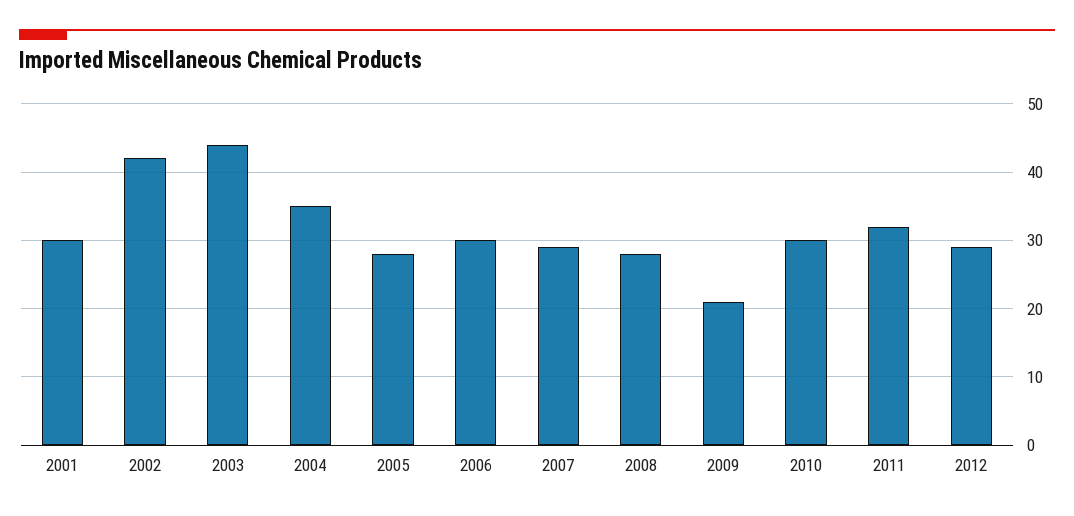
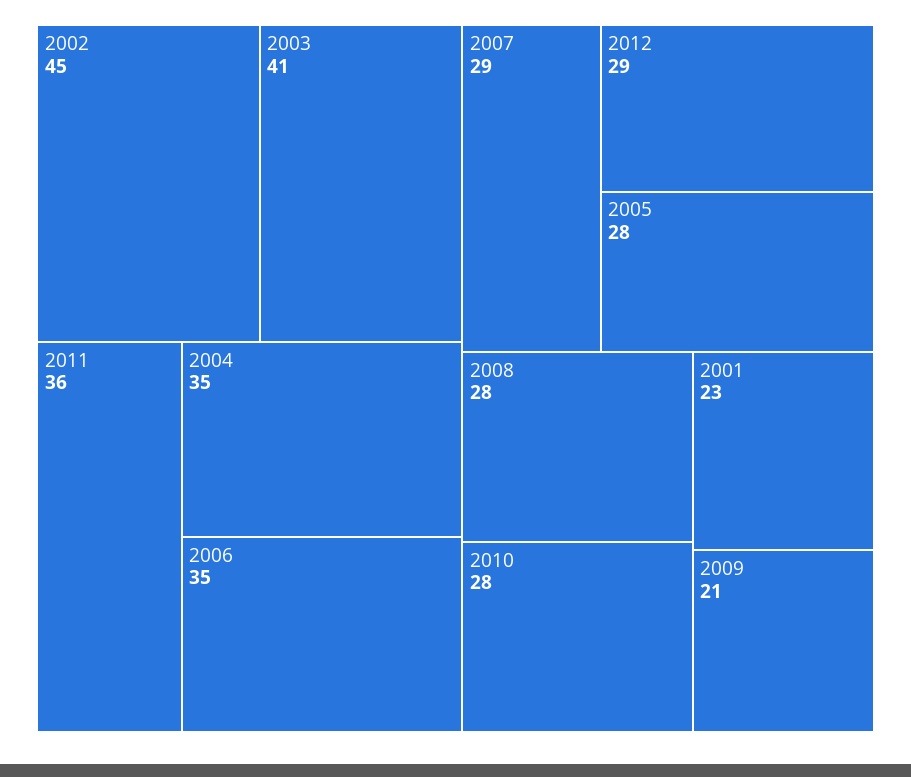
2001: 30 -> 23
2002: 42 -> 45
2003: 44 -> 41
2006: 30 -> 35
2010: 30 -> 28
2011: 32 -> 36

